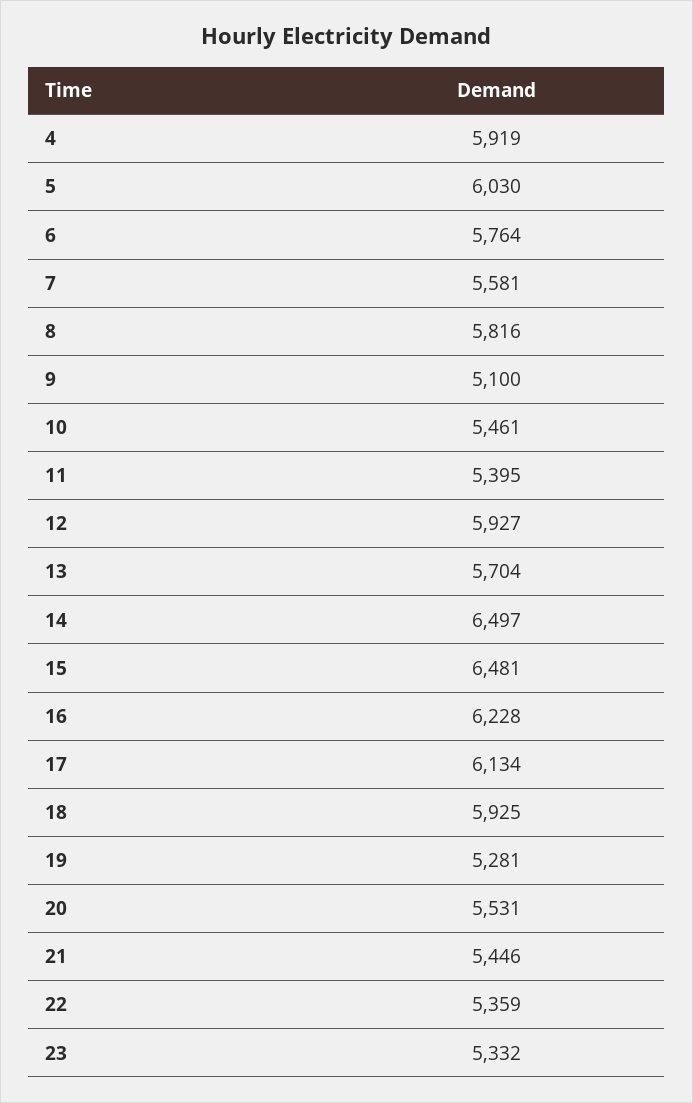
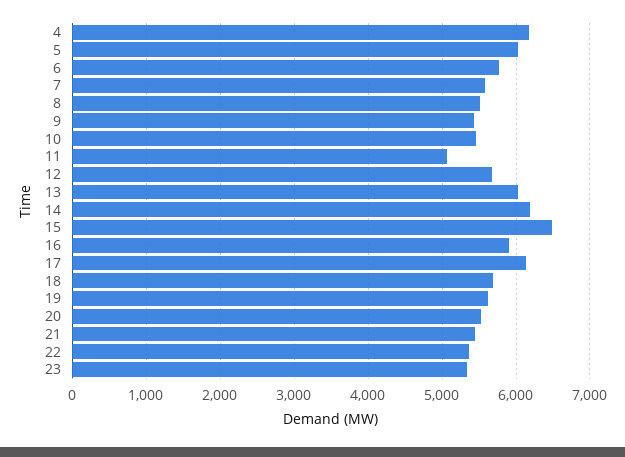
4: 5919 -> 6200
8: 5816 -> 5500
9: 5100 -> 5400
11: 5395 -> 5100
12: 5927 -> 5700
13: 5704 -> 6000
14: 6497 -> 6200
16: 6228 -> 5900
18: 5925 -> 5700
19: 5281 -> 5600

